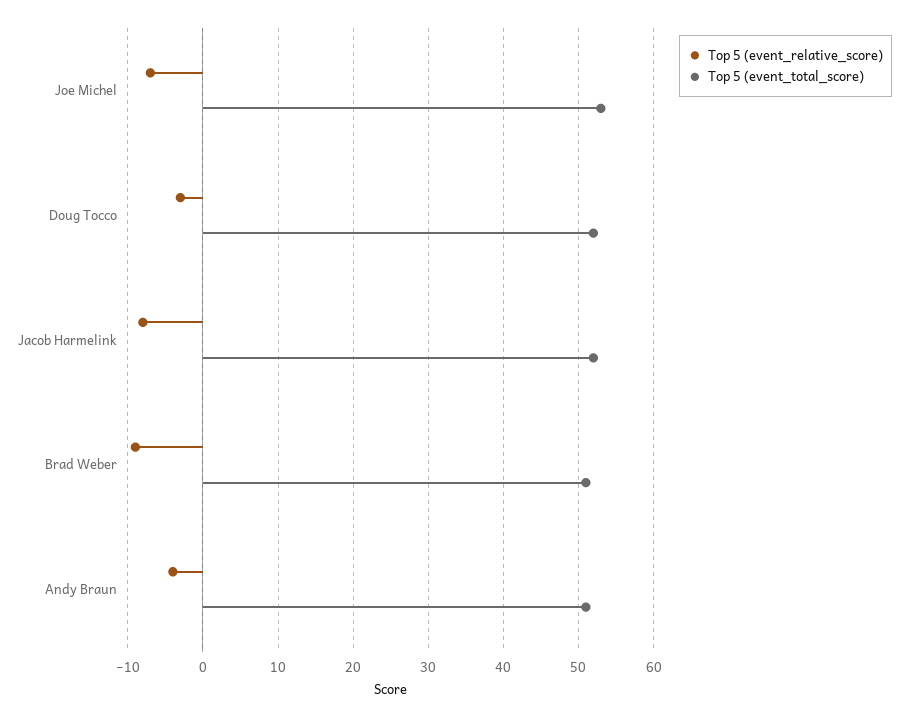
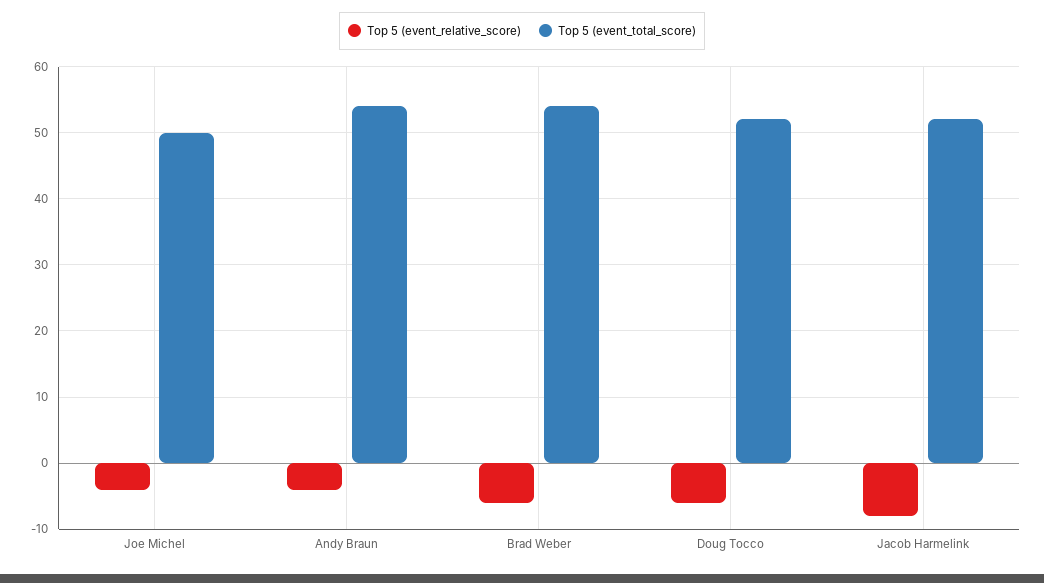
Top 5 (event_relative_score), Joe Michel: -7 -> -4
Top 5 (event_total_score), Joe Michel: 53 -> 50
Top 5 (event_relative_score), Doug Tocco: -3 -> -6
Top 5 (event_relative_score), Brad Weber: -9 -> -6
Top 5 (event_total_score), Brad Weber: 51 -> 54
Top 5 (event_total_score), Andy Braun: 51 -> 54

